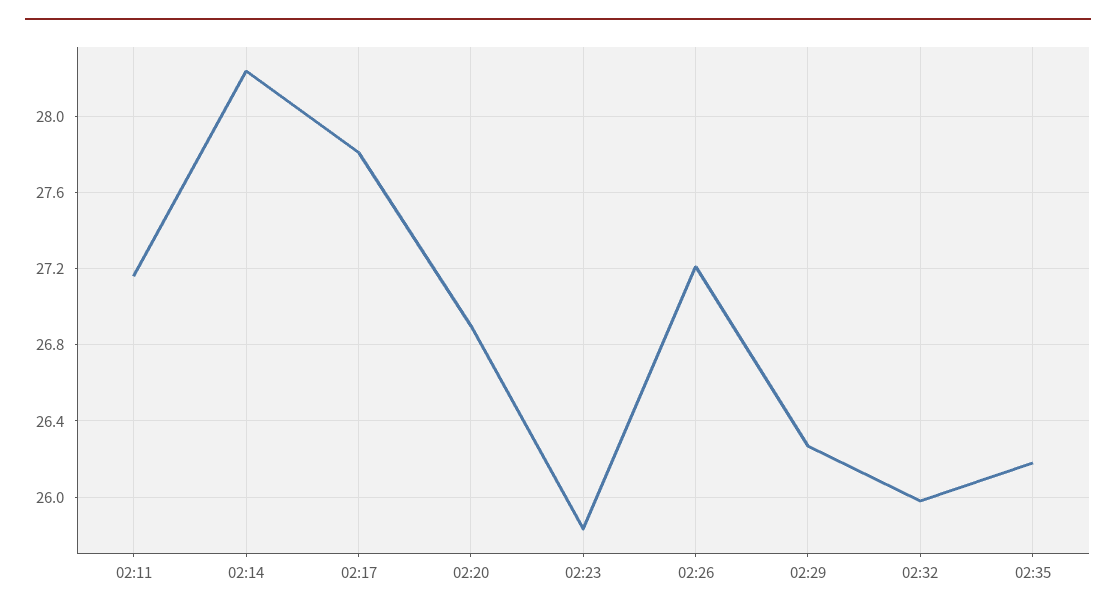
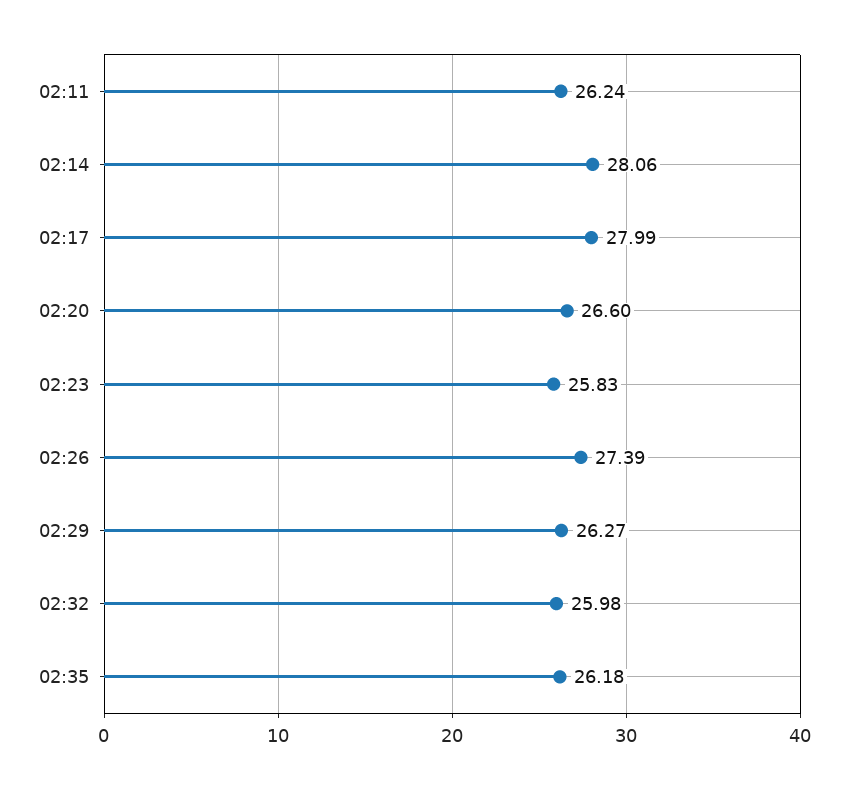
02:11: 27.15 -> 26.24
02:14: 28.25 -> 28.06
02:17: 27.8 -> 27.99
02:20: 26.9 -> 26.6
02:26: 27.2 -> 27.39

